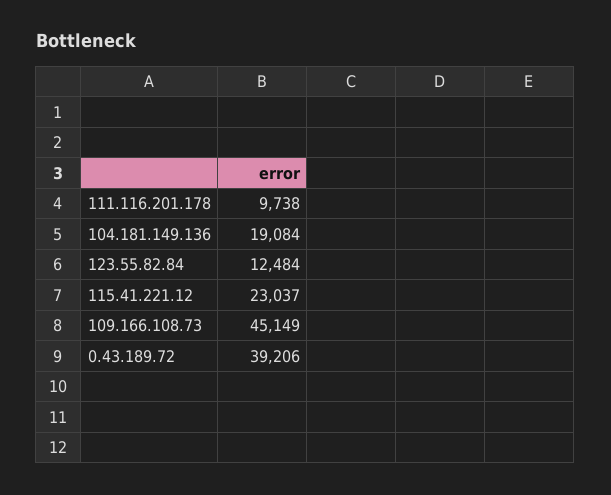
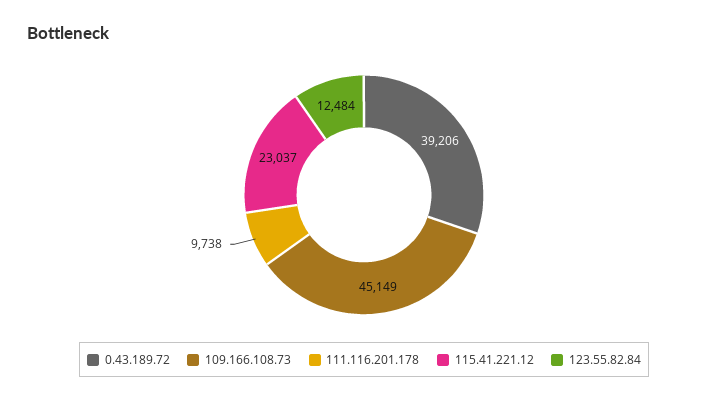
104.181.149.136: 19084 -> none

